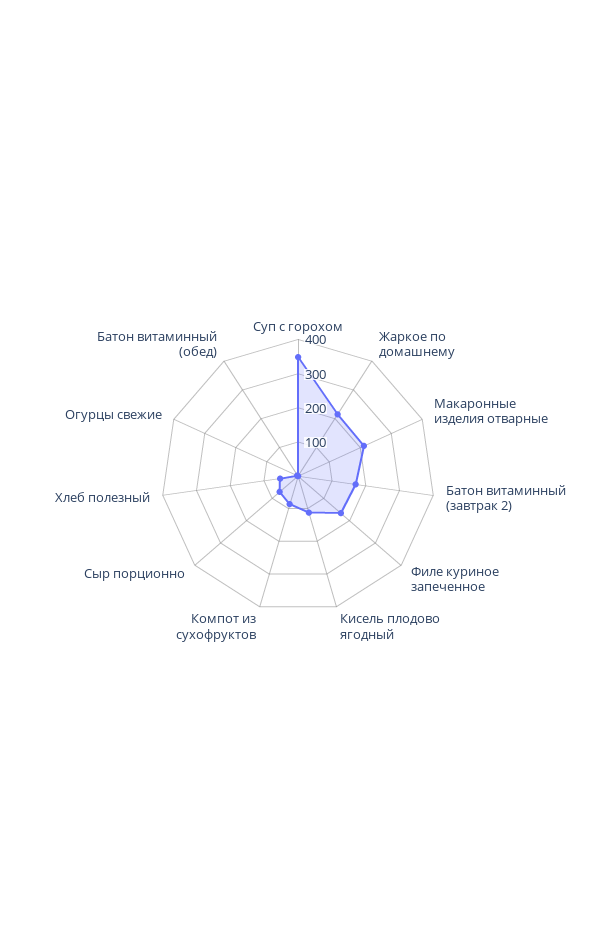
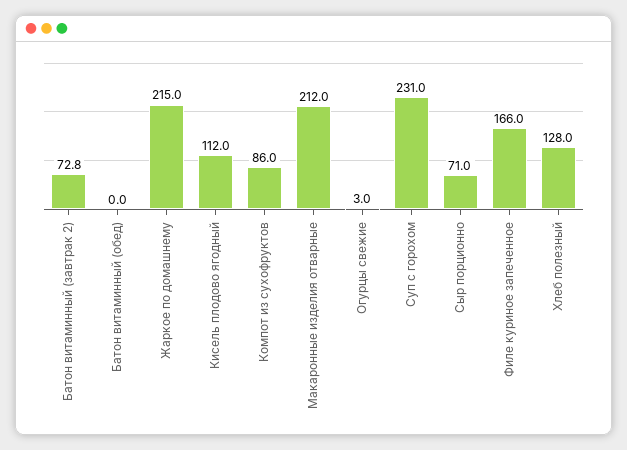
Суп с горохом: 350 -> 231
Батон витаминный (завтрак 2): 175 -> 72.8
Хлеб полезный: 50 -> 128

